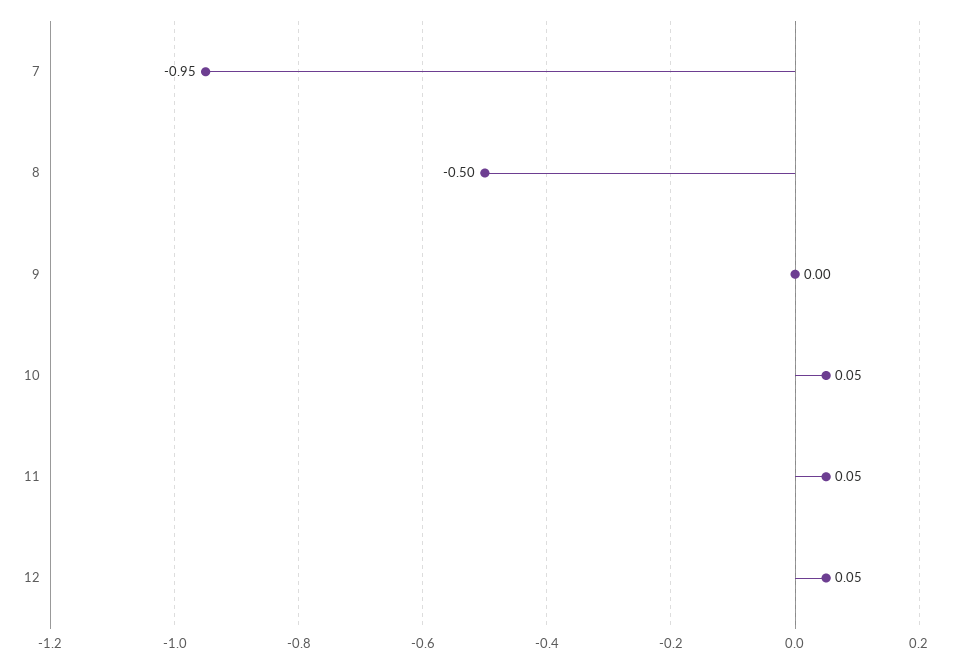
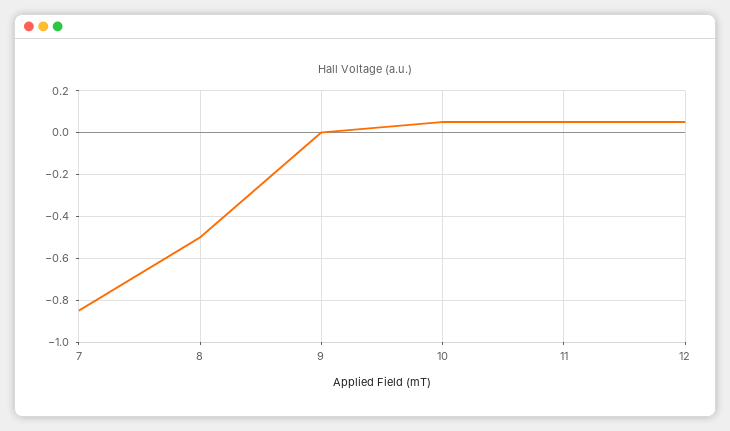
7: -0.95 -> -0.85

